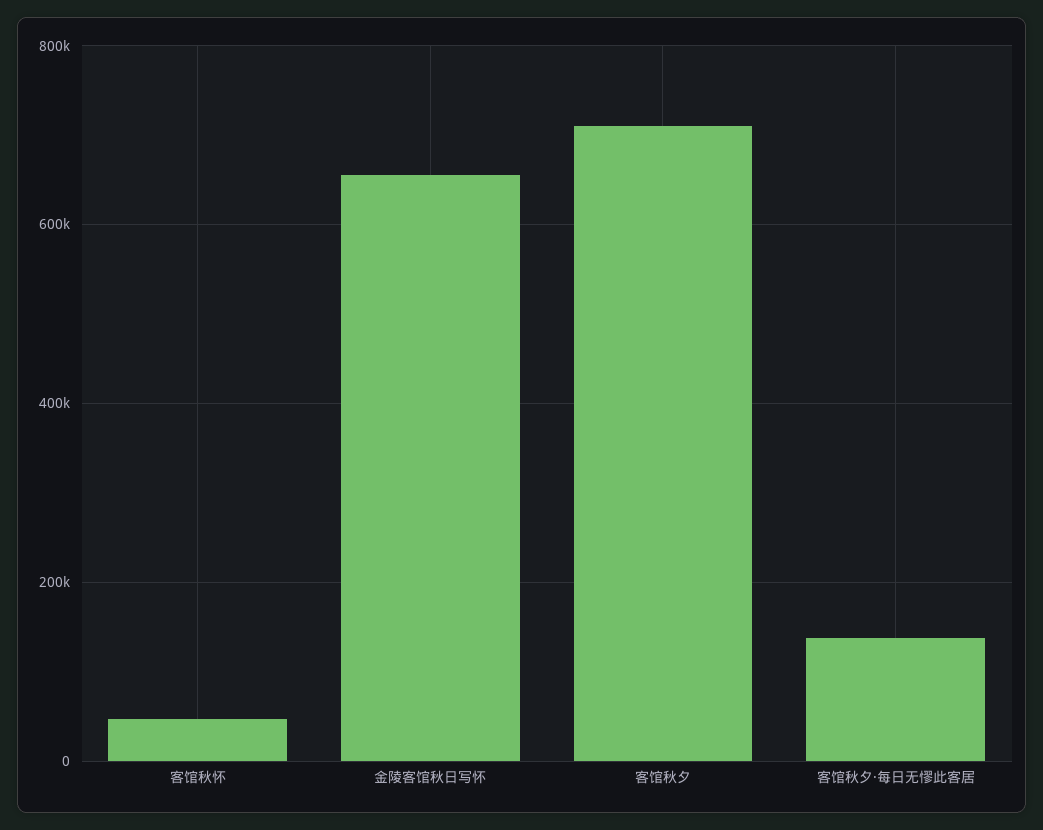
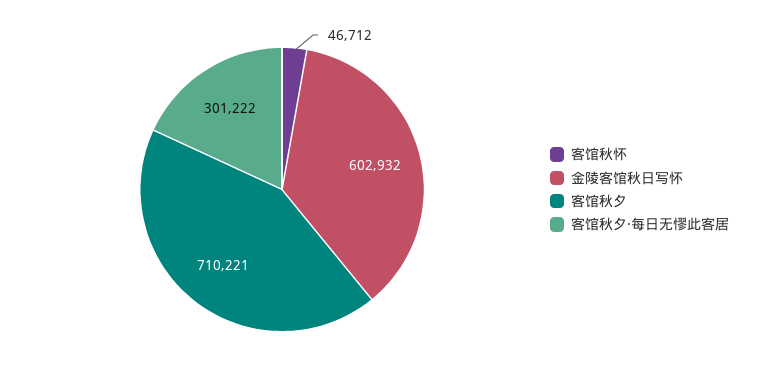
金陵客馆秋日写怀: 660000 -> 602932
客馆秋夕·每日无憀此客居: 140000 -> 301222

